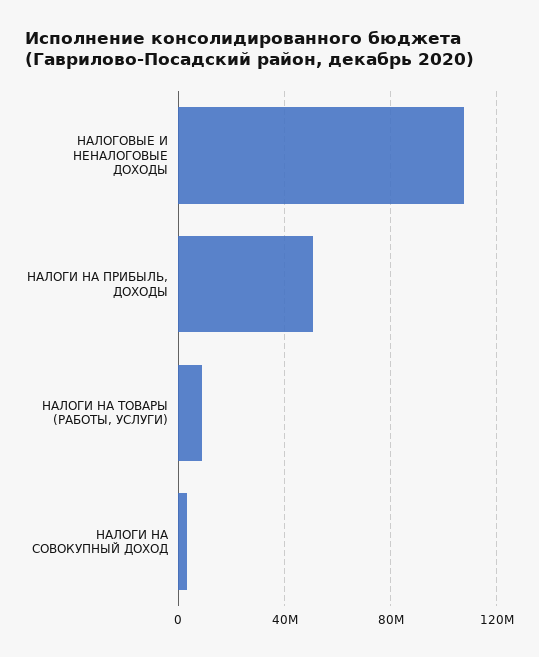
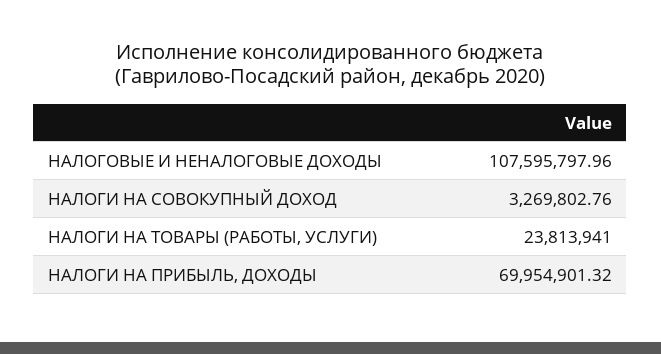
НАЛОГИ НА ПРИБЫЛЬ, ДОХОДЫ: 50000000 -> 69954901.32
НАЛОГИ НА ТОВАРЫ (РАБОТЫ, УСЛУГИ): 10000000 -> 23813941

